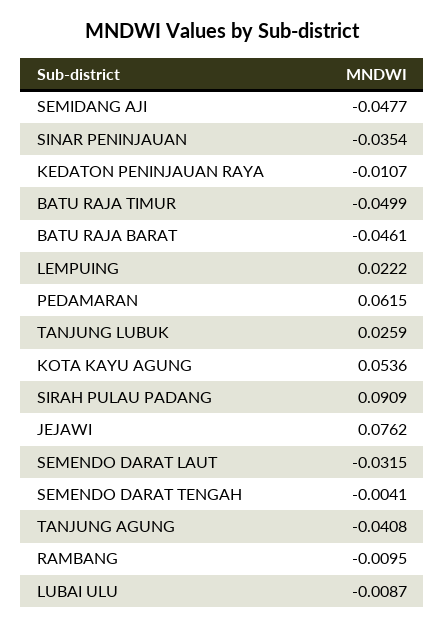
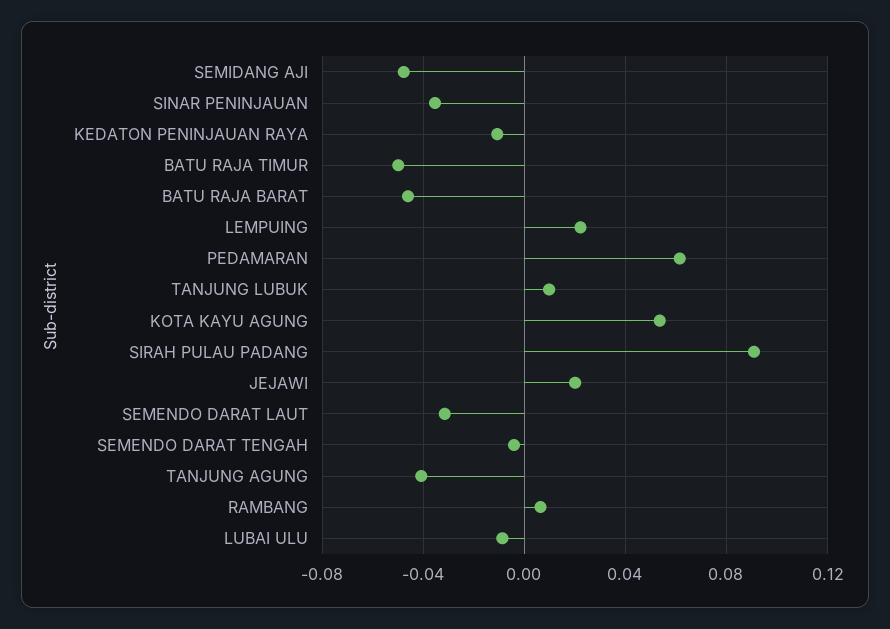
TANJUNG LUBUK: 0.0259 -> 0.01
JEJAWI: 0.0762 -> 0.02
RAMBANG: -0.0095 -> 0.005

